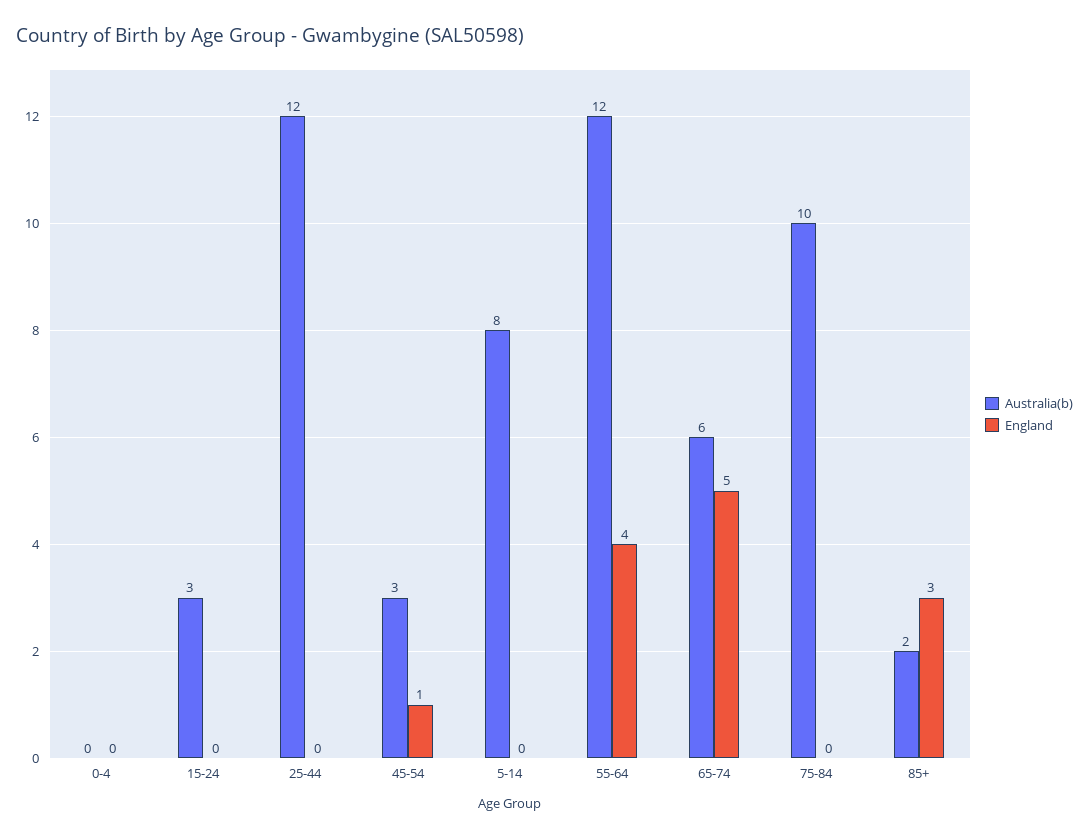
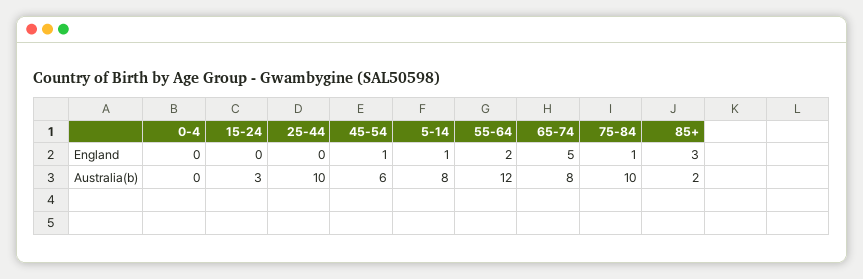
Australia(b), 25-44: 12 -> 10
Australia(b), 45-54: 3 -> 6
England, 5-14: 0 -> 1
England, 55-64: 4 -> 2
Australia(b), 65-74: 6 -> 8
England, 75-84: 0 -> 1

